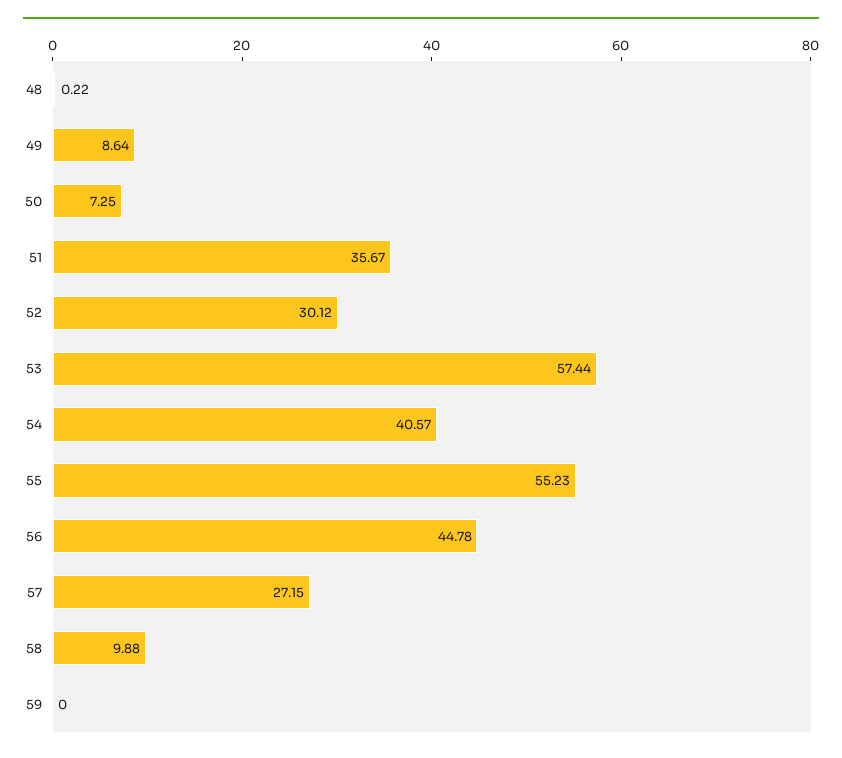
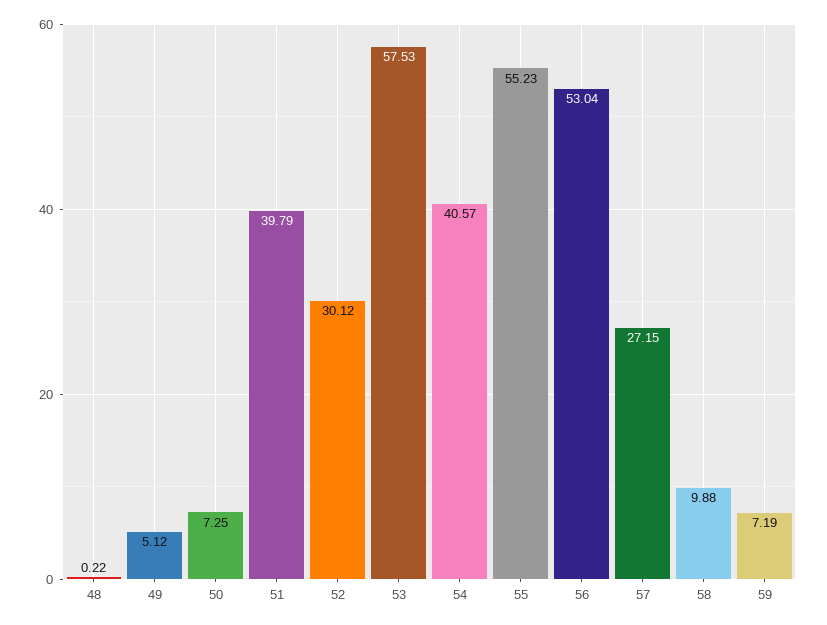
49: 8.64 -> 5.12
51: 35.67 -> 39.79
53: 57.44 -> 57.53
56: 44.78 -> 53.04
59: 0 -> 7.19

